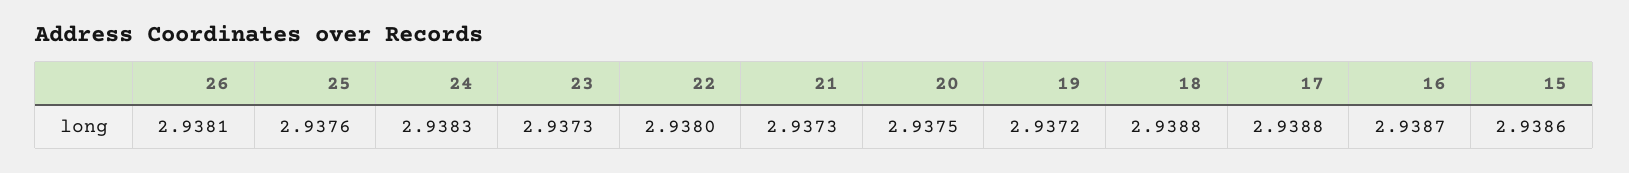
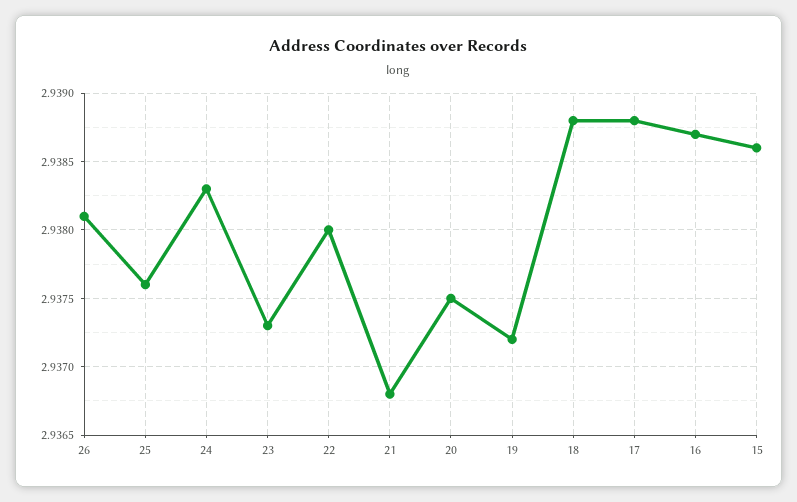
21: 2.9373 -> 2.9368

